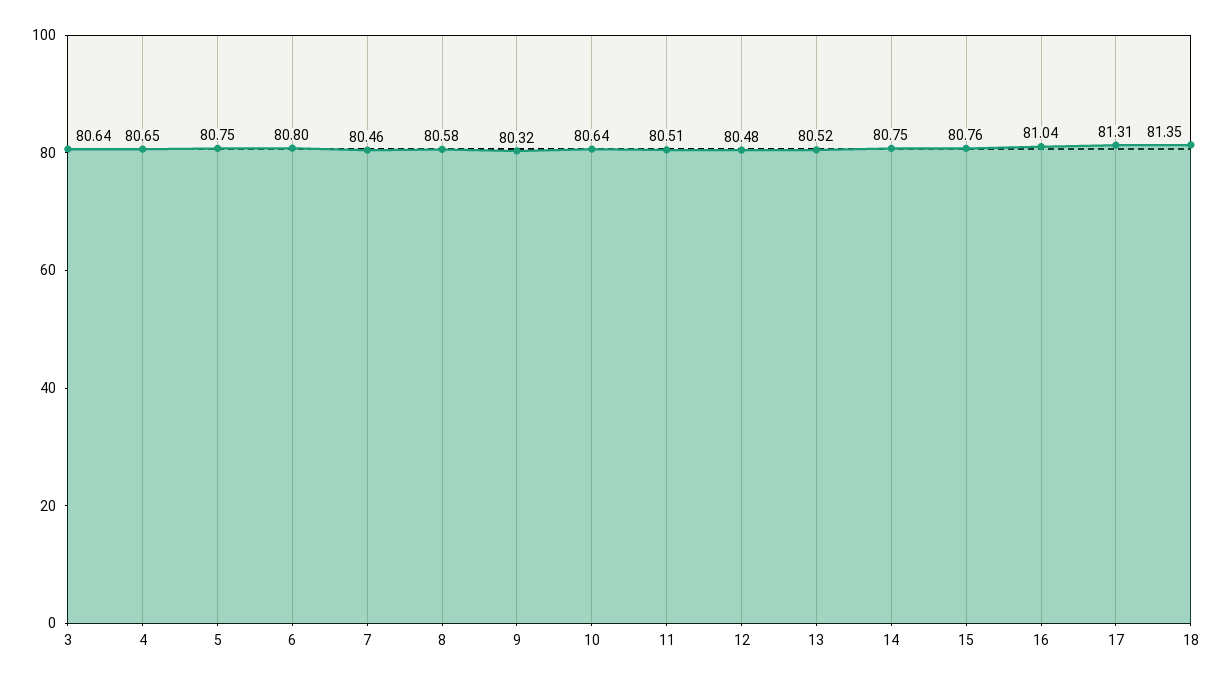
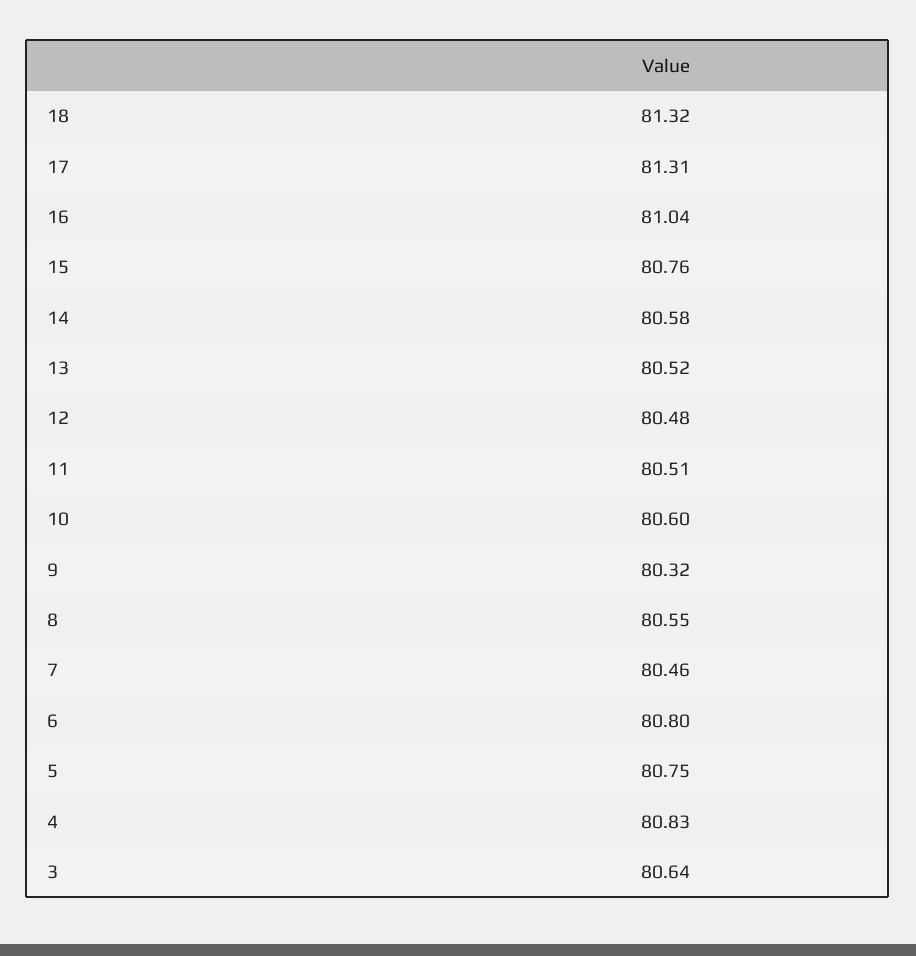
4: 80.65 -> 80.83
8: 80.58 -> 80.55
10: 80.64 -> 80.6
14: 80.75 -> 80.58
18: 81.35 -> 81.32

